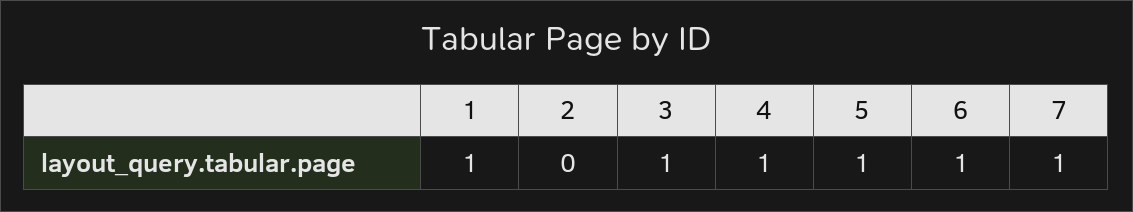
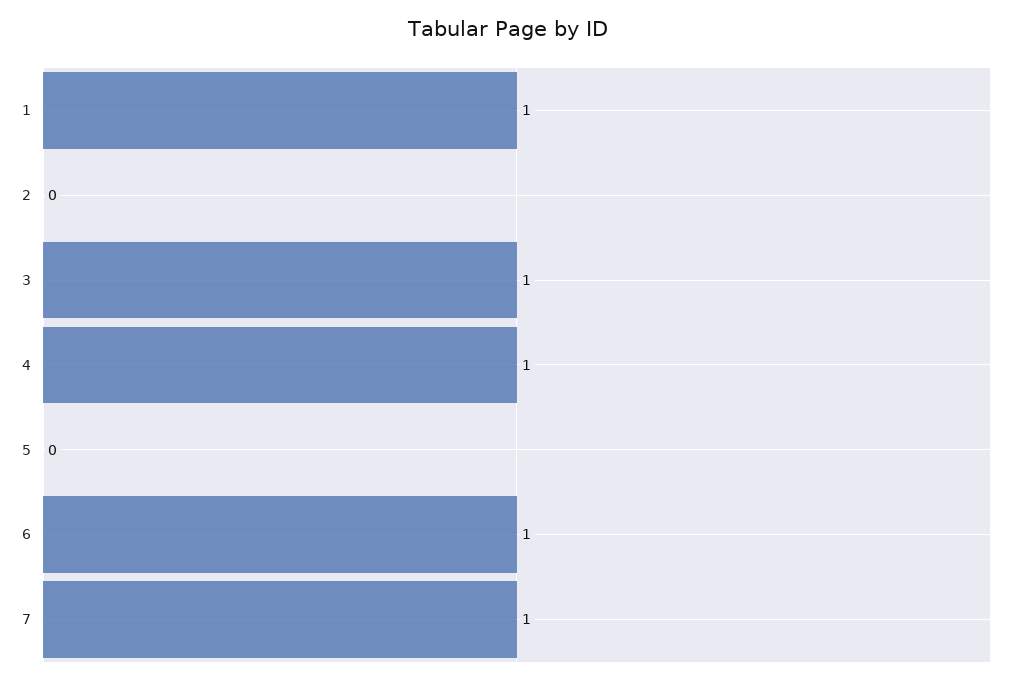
5: 1 -> 0

